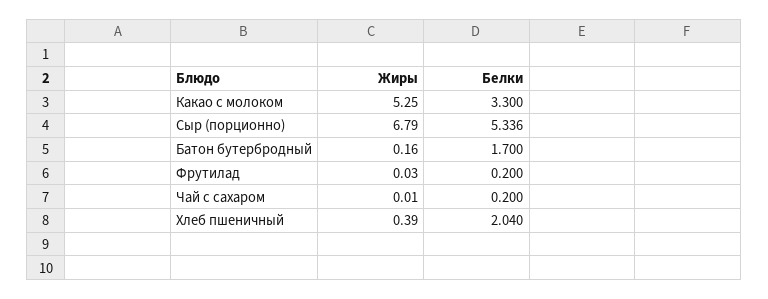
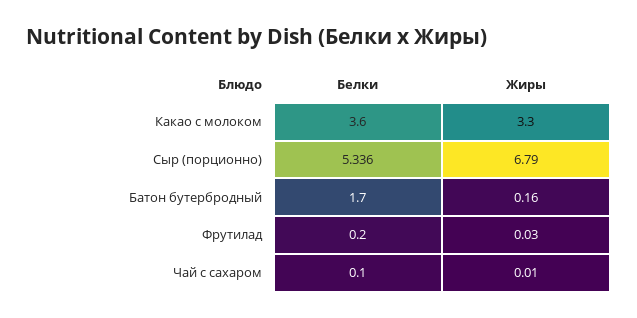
Жиры, Какао с молоком: 5.25 -> 3.3
Белки, Какао с молоком: 3.3 -> 3.6
Белки, Чай с сахаром: 0.2 -> 0.1
Жиры, Хлеб пшеничный: 0.39 -> none
Белки, Хлеб пшеничный: 2.04 -> none

